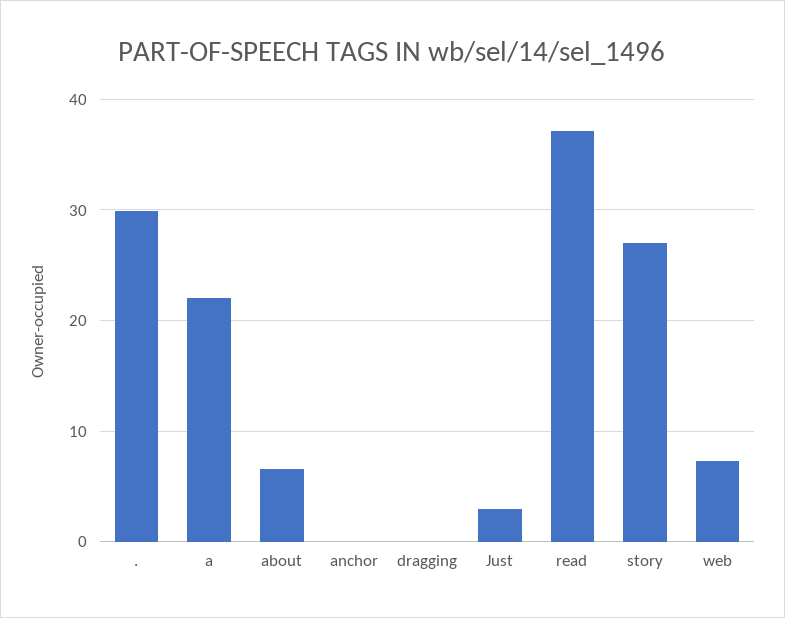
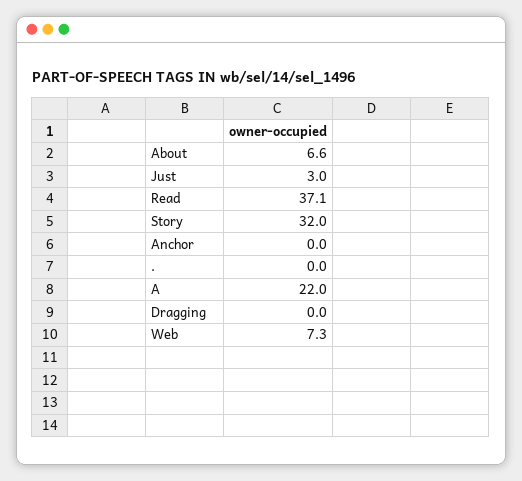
.: 30 -> 0
story: 27 -> 32

